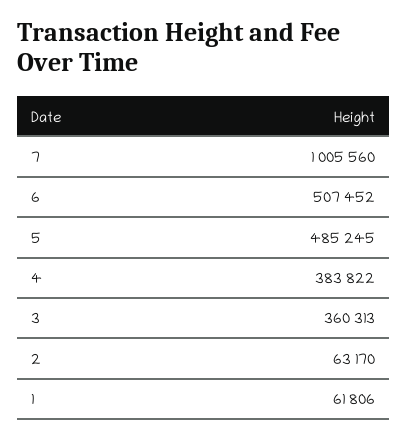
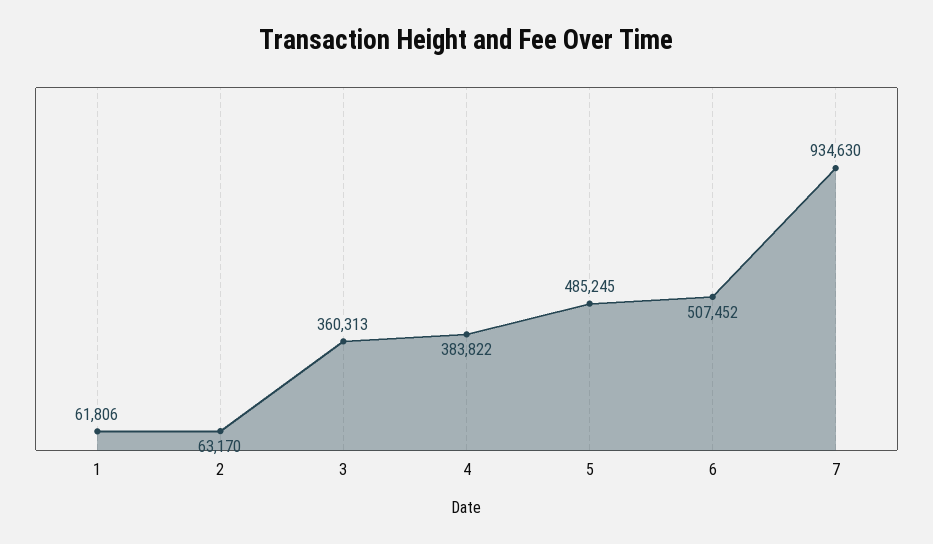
7: 1005560 -> 934630

